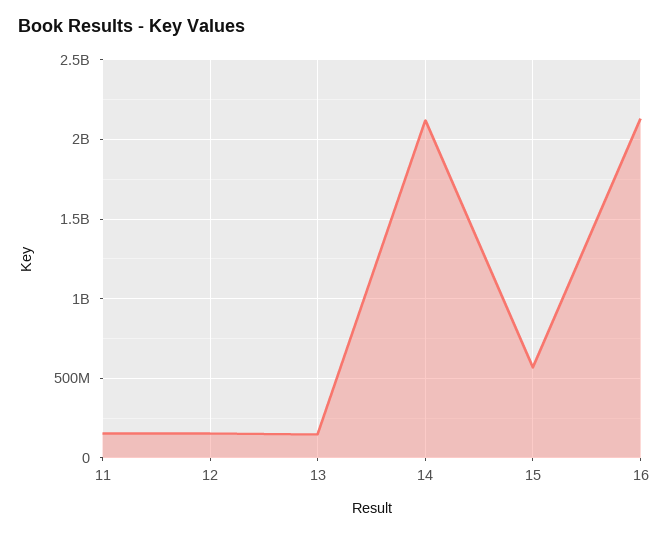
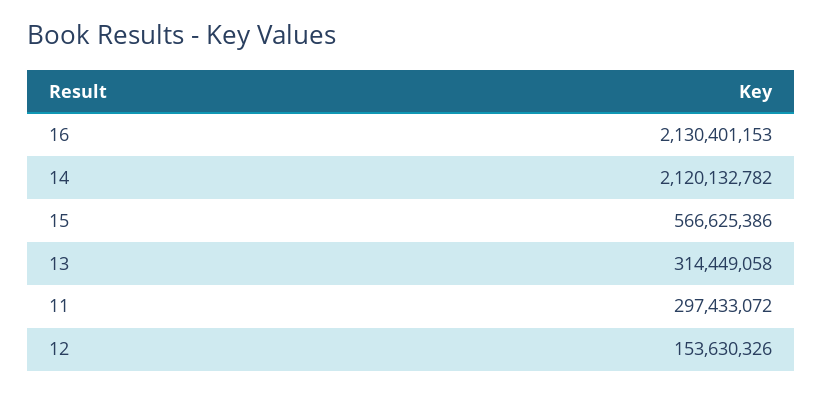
11: 150000000 -> 297433072
13: 150000000 -> 314449058

